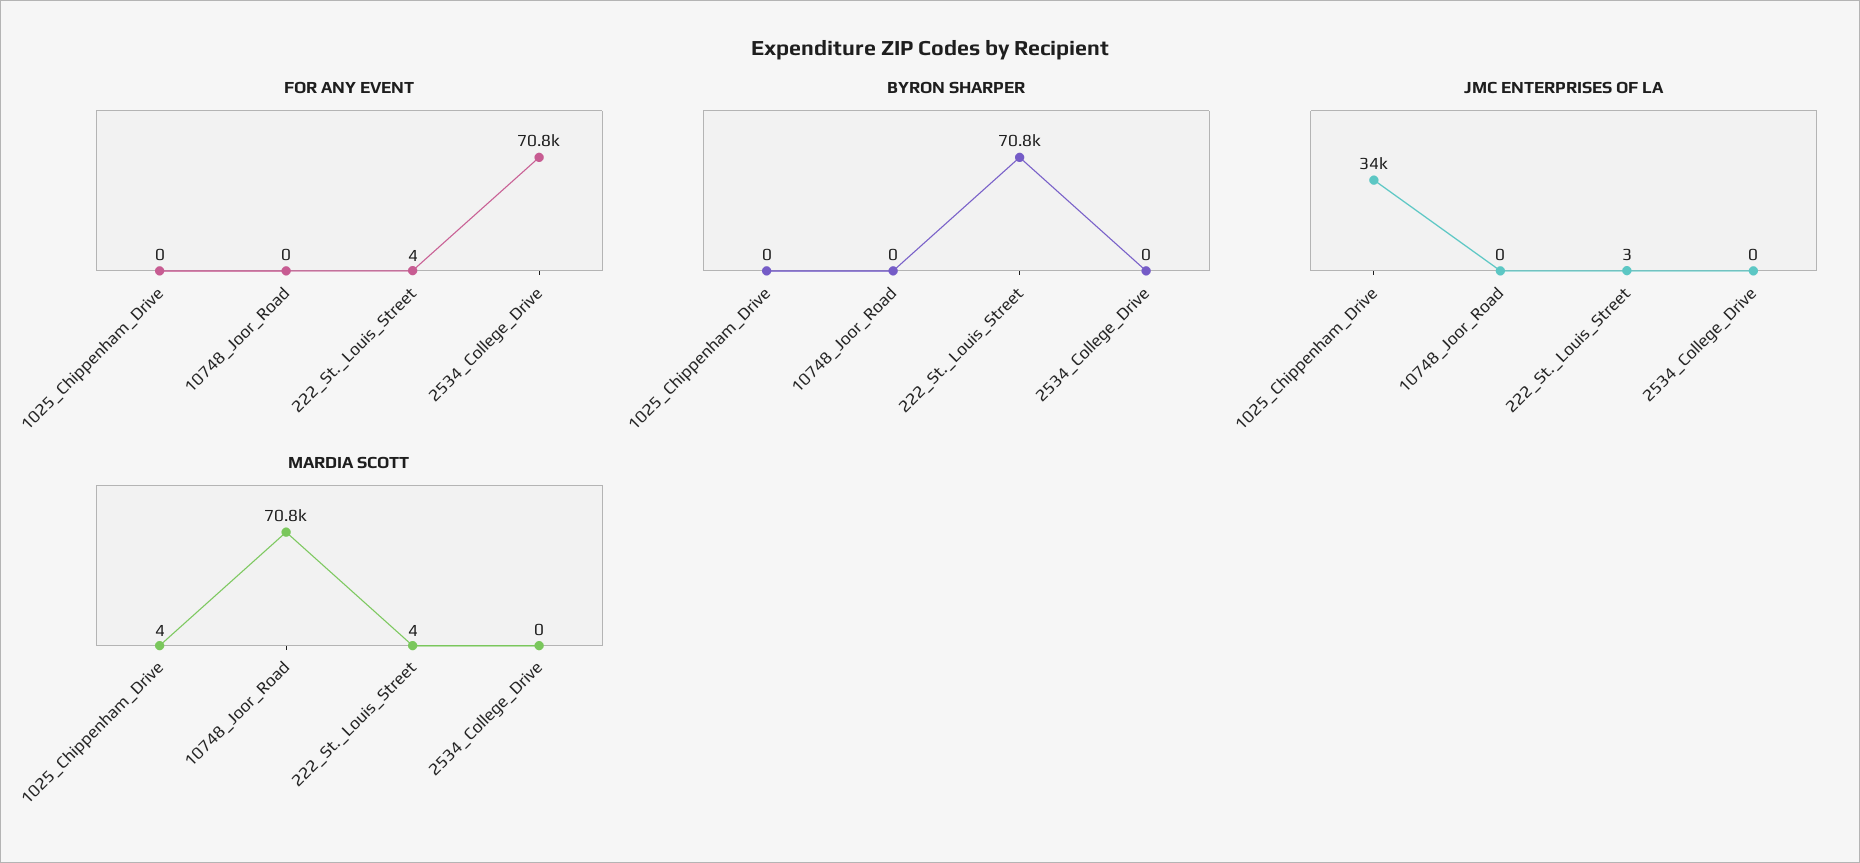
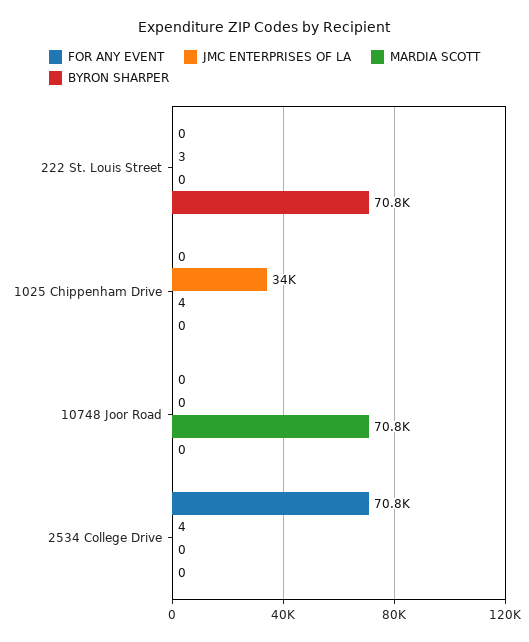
FOR ANY EVENT, 222_St._Louis_Street: 4 -> 0
JMC ENTERPRISES OF LA, 2534_College_Drive: 0 -> 4
MARDIA SCOTT, 222_St._Louis_Street: 4 -> 0

